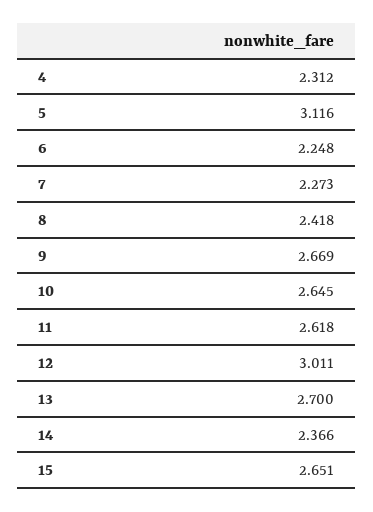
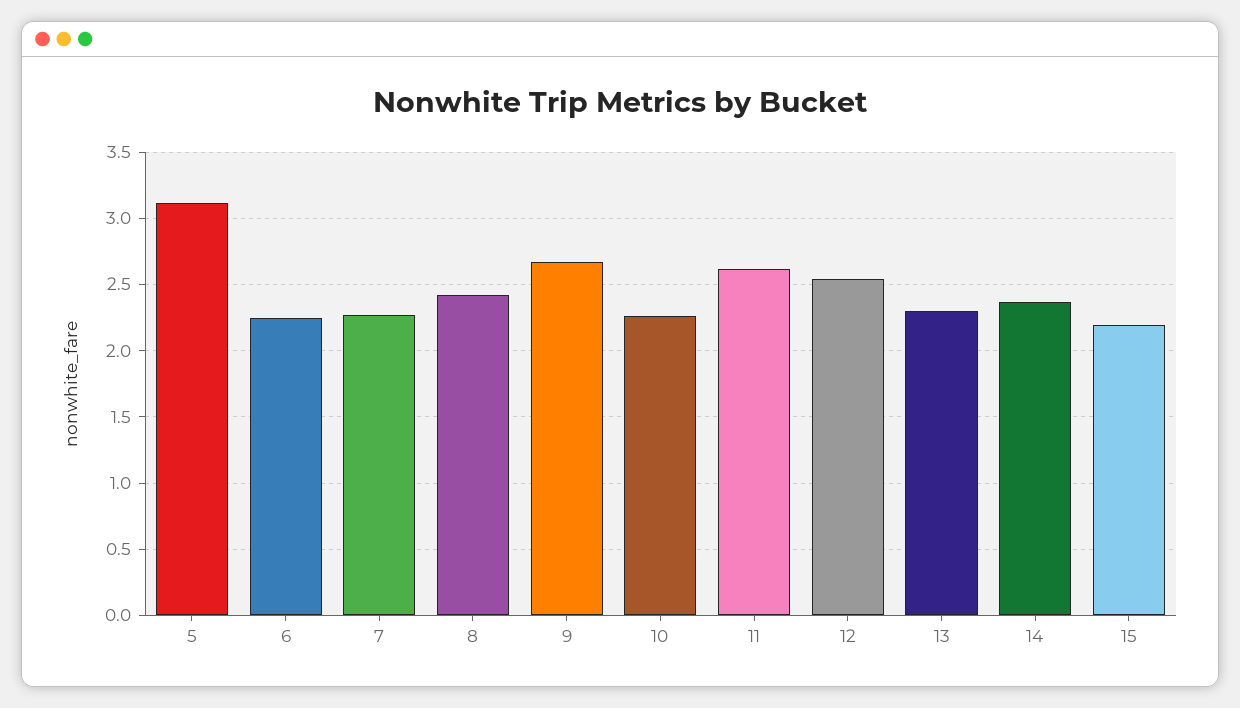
4: 2.312 -> none
10: 2.645 -> 2.25
12: 3.011 -> 2.55
13: 2.7 -> 2.3
15: 2.651 -> 2.2

